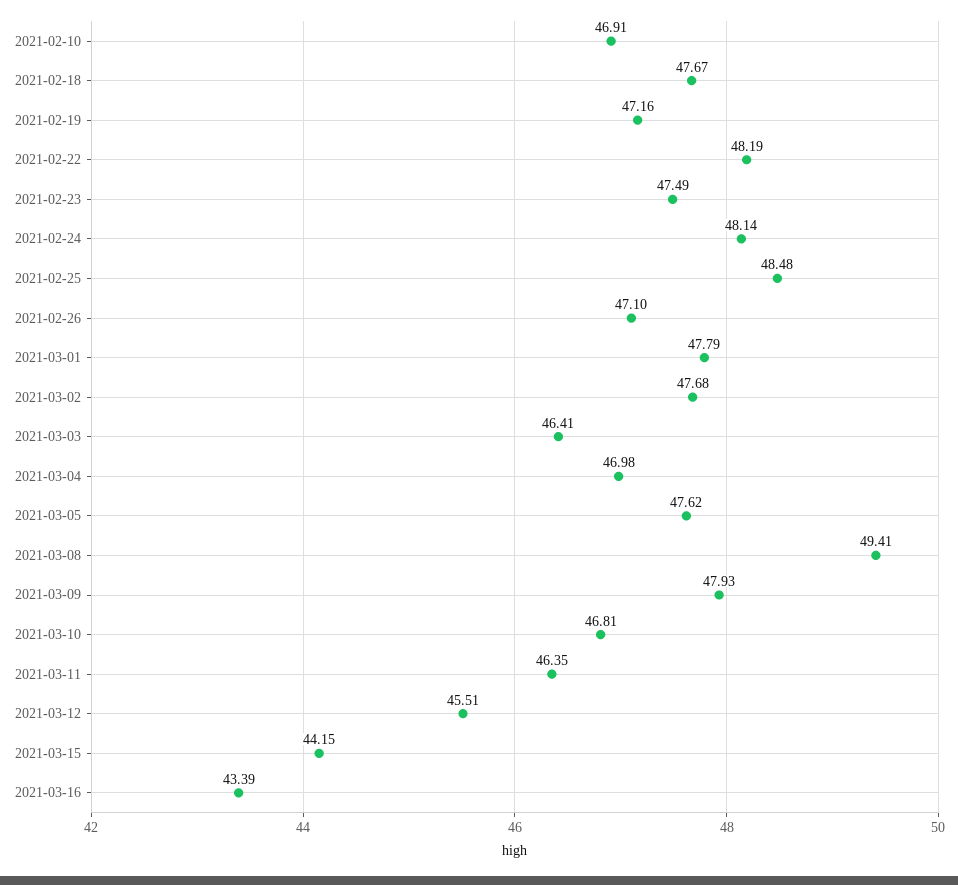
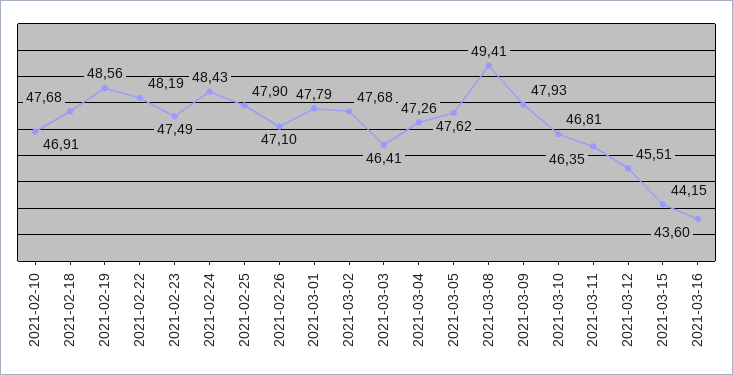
2021-02-18: 47.67 -> 47.68
2021-02-19: 47.16 -> 48.56
2021-02-24: 48.14 -> 48.43
2021-02-25: 48.48 -> 47.9
2021-03-04: 46.98 -> 47.26
2021-03-16: 43.39 -> 43.6

